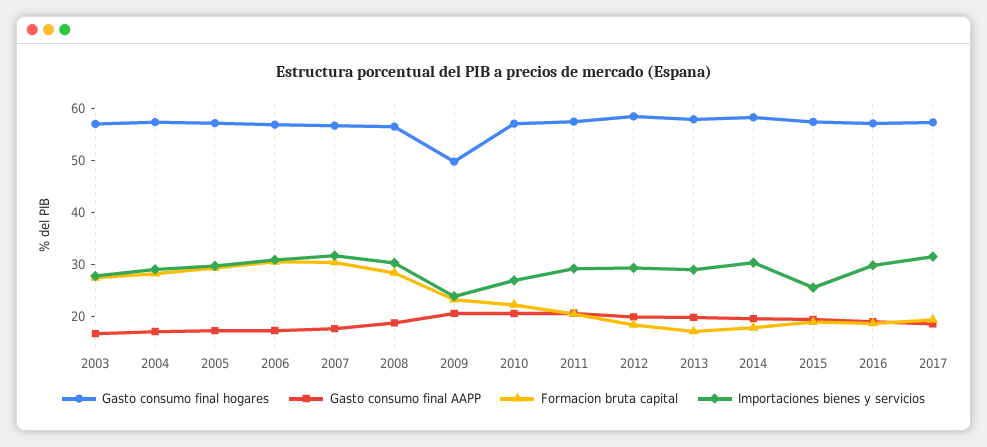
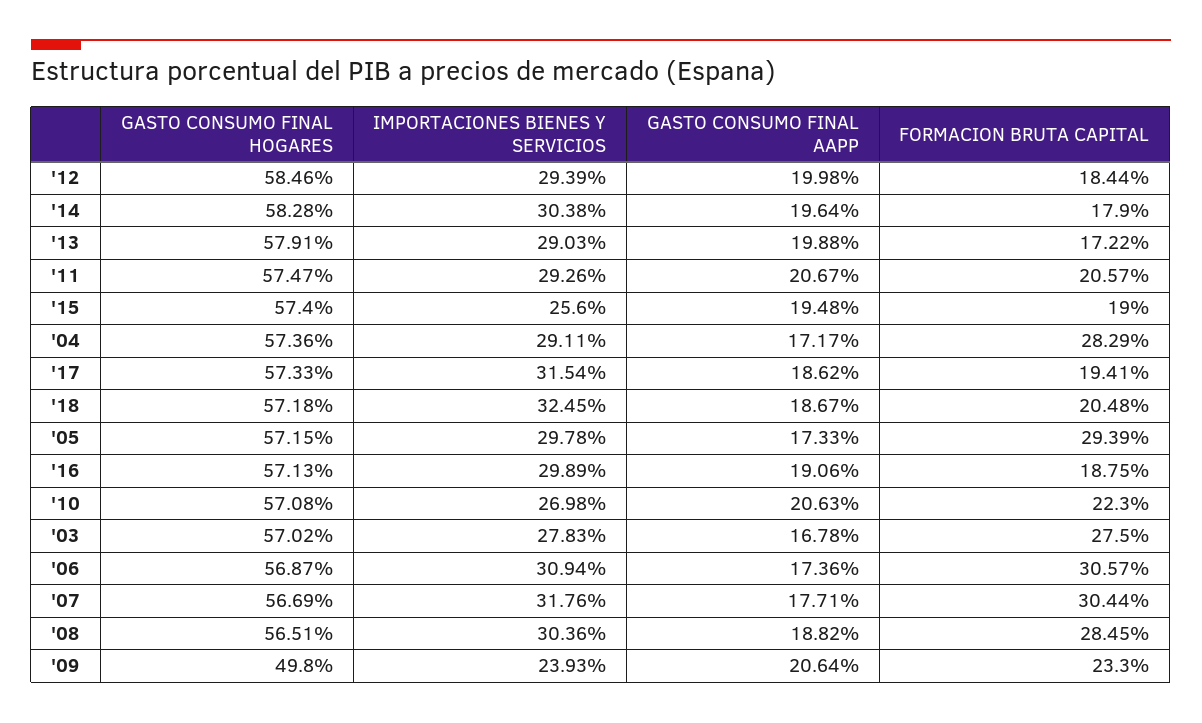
Gasto consumo final hogares, '18: none -> 57.18
Importaciones bienes y servicios, '18: none -> 32.45
Gasto consumo final AAPP, '18: none -> 18.67
Formacion bruta capital, '18: none -> 20.48

